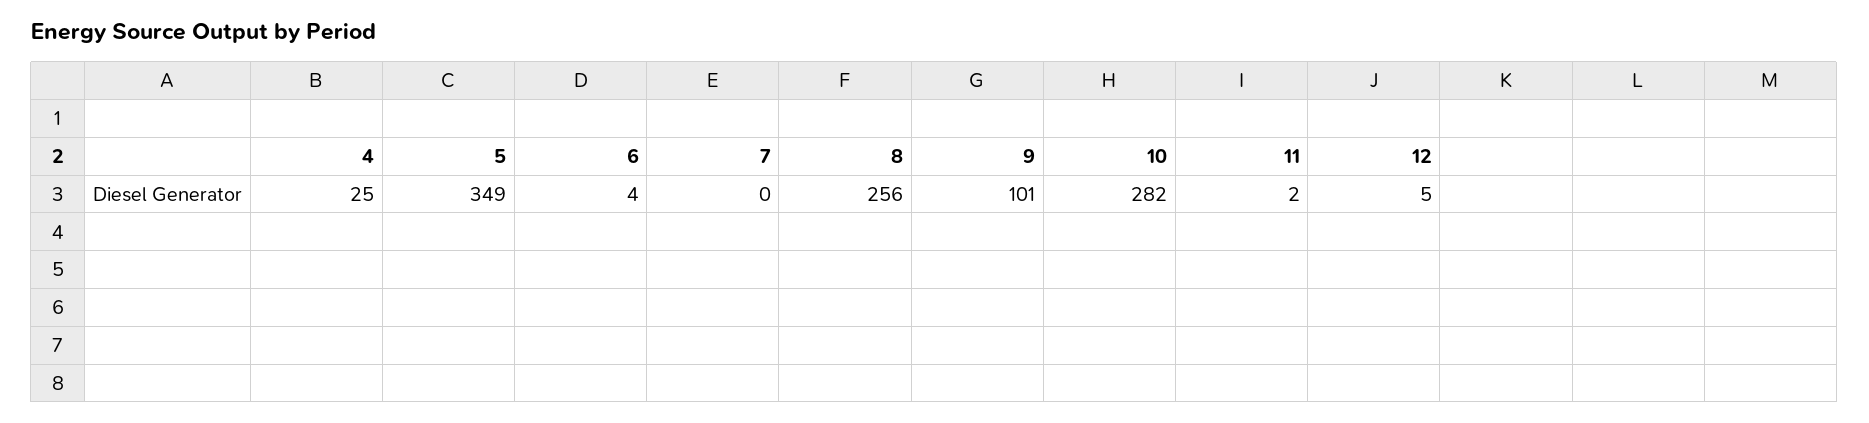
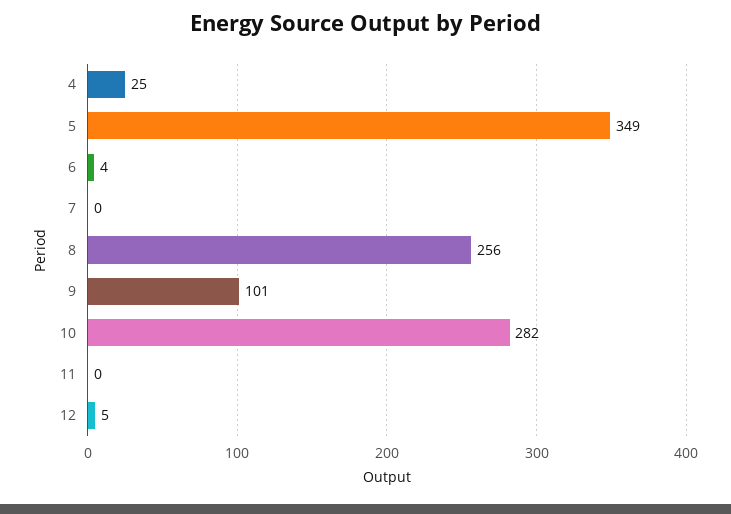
11: 2 -> 0

